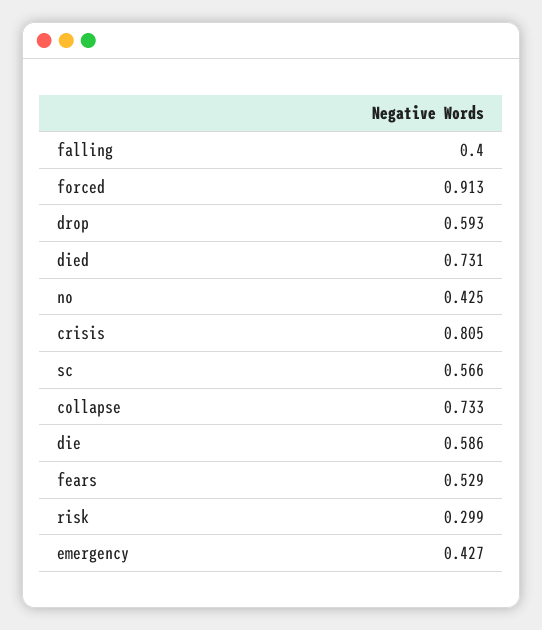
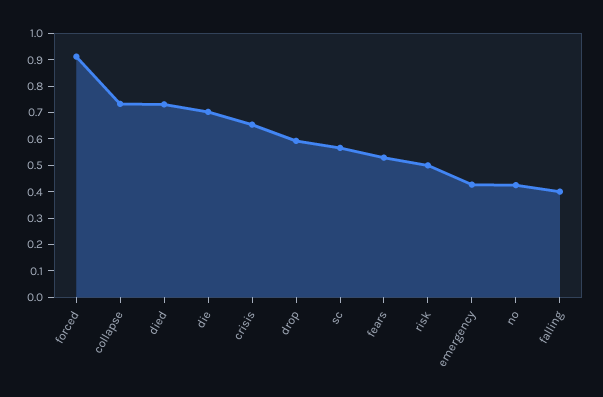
crisis: 0.805 -> 0.65
die: 0.586 -> 0.7
risk: 0.299 -> 0.5

